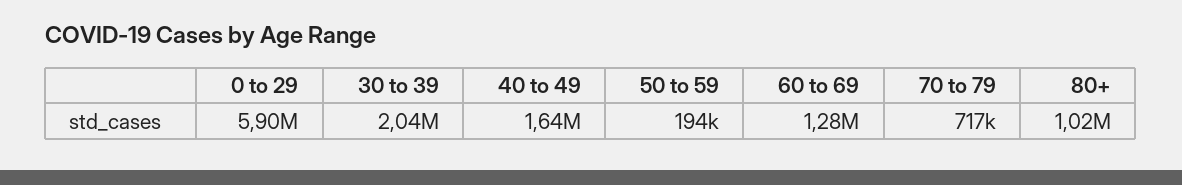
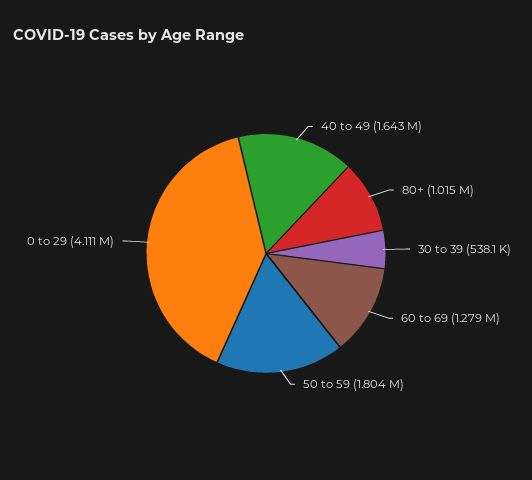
0 to 29: 5900000 -> 4111000
30 to 39: 2040000 -> 538100
50 to 59: 194000 -> 1804000
70 to 79: 717000 -> none

